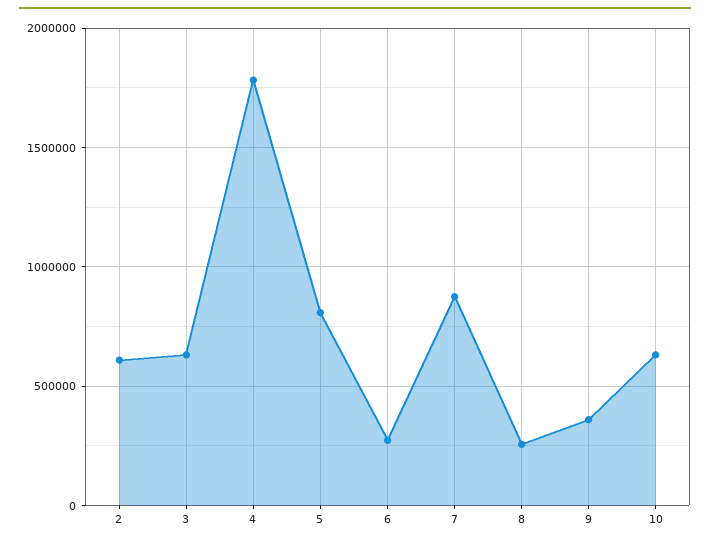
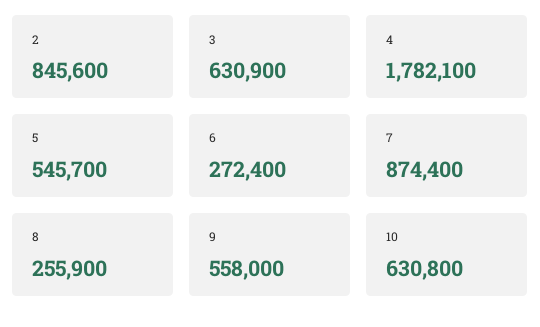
2: 600000 -> 845600
5: 800000 -> 545700
9: 350000 -> 558000

